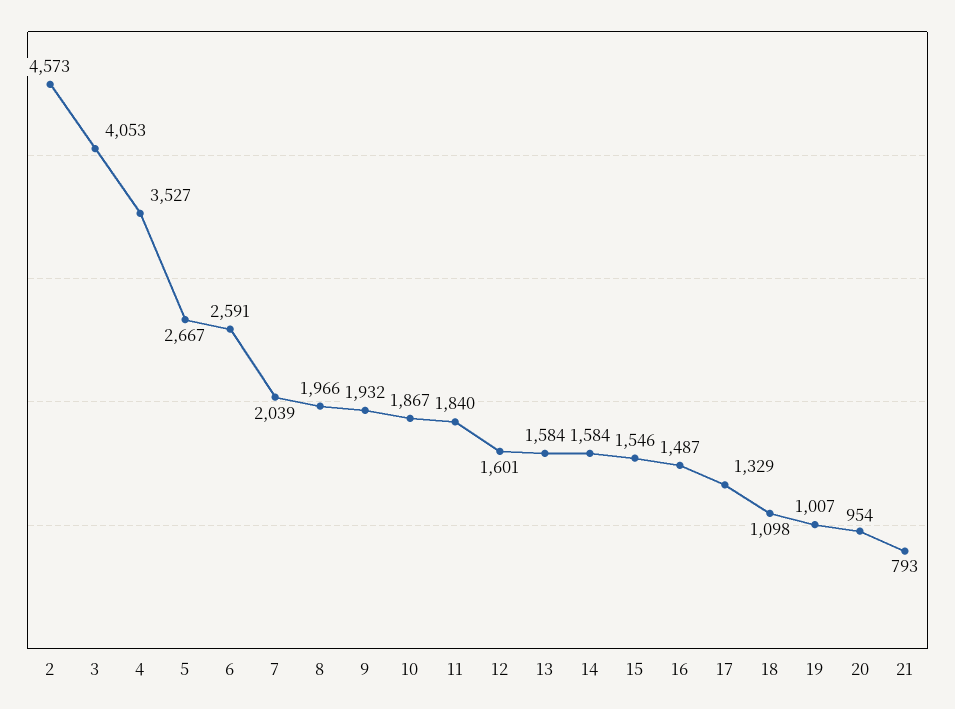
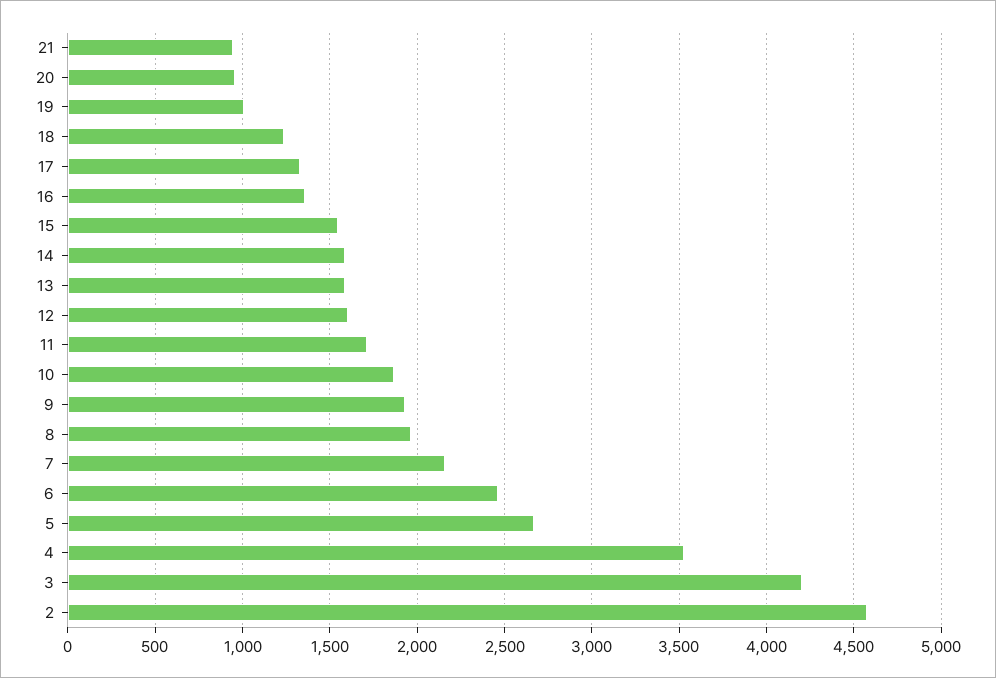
3: 4053 -> 4200
6: 2591 -> 2450
7: 2039 -> 2150
11: 1840 -> 1700
16: 1487 -> 1350
18: 1098 -> 1250
21: 793 -> 950

